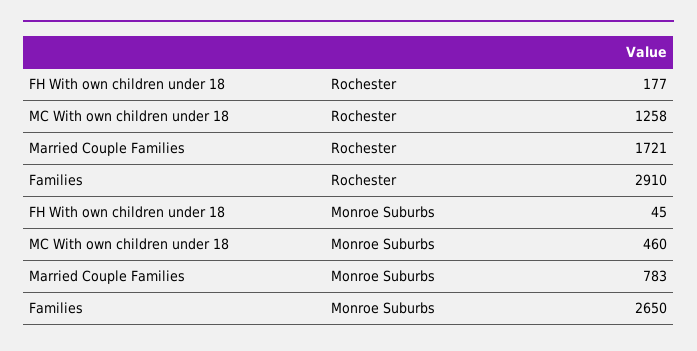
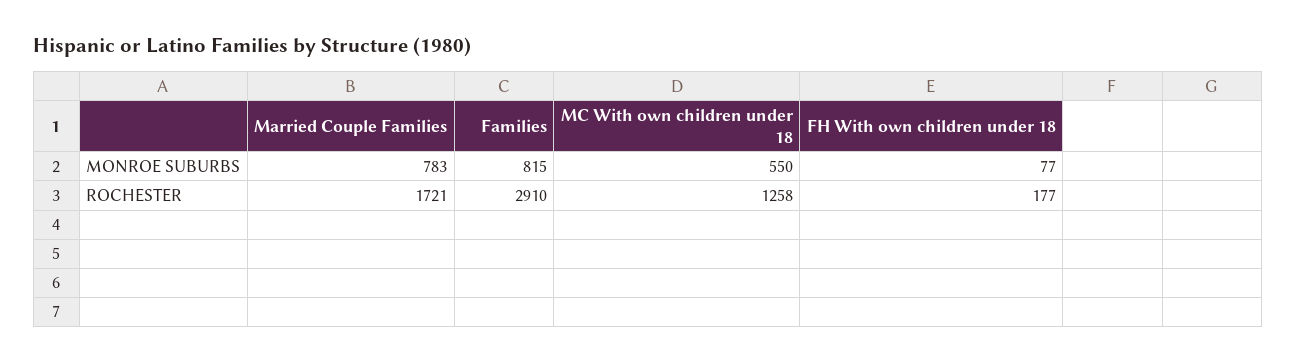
FH With own children under 18, Monroe Suburbs: 45 -> 77
MC With own children under 18, Monroe Suburbs: 460 -> 550
Families, Monroe Suburbs: 2650 -> 815

